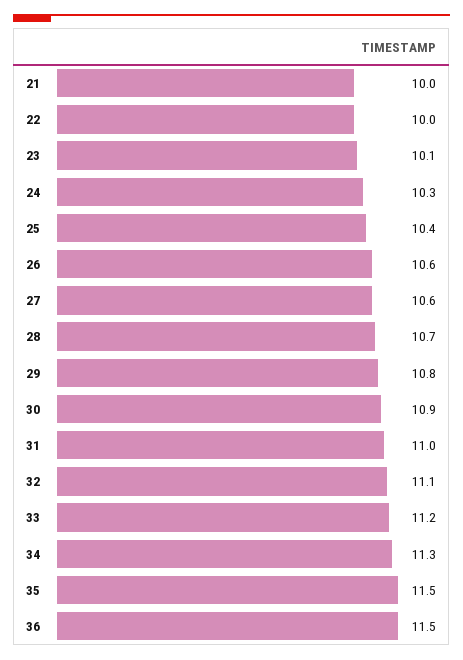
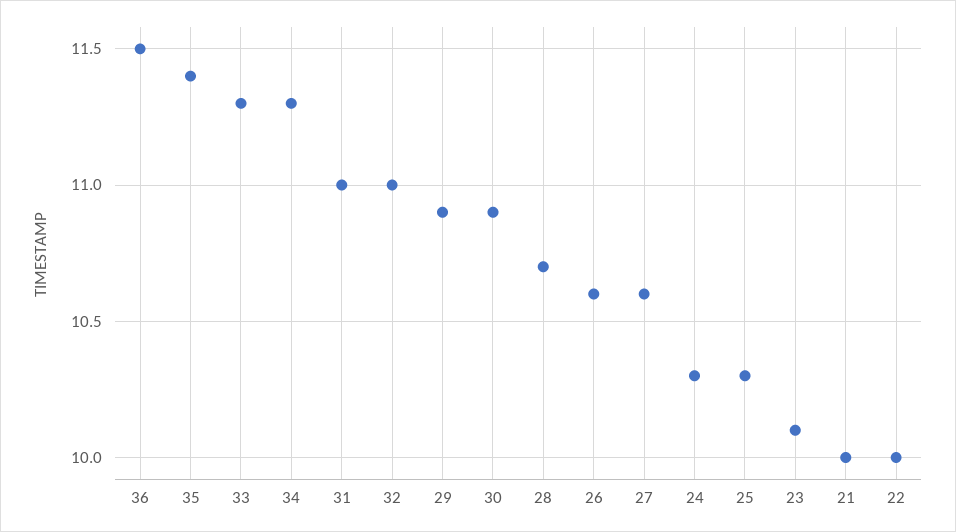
25: 10.4 -> 10.3
29: 10.8 -> 10.9
32: 11.1 -> 11
33: 11.2 -> 11.3
35: 11.5 -> 11.4

